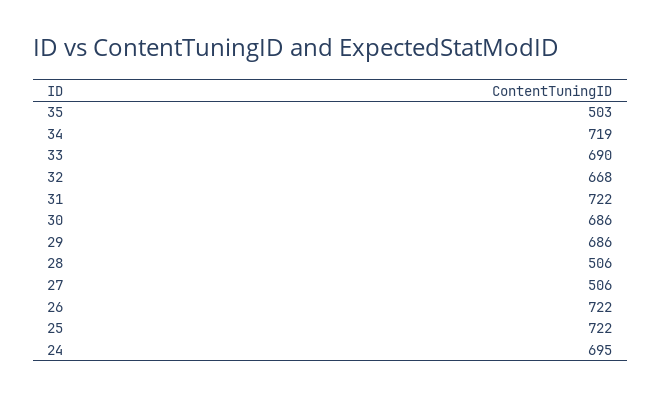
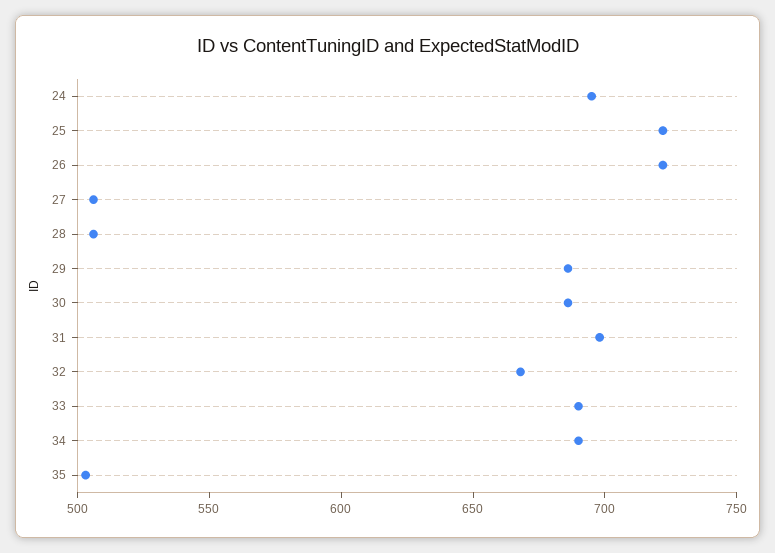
34: 719 -> 690
31: 722 -> 700

